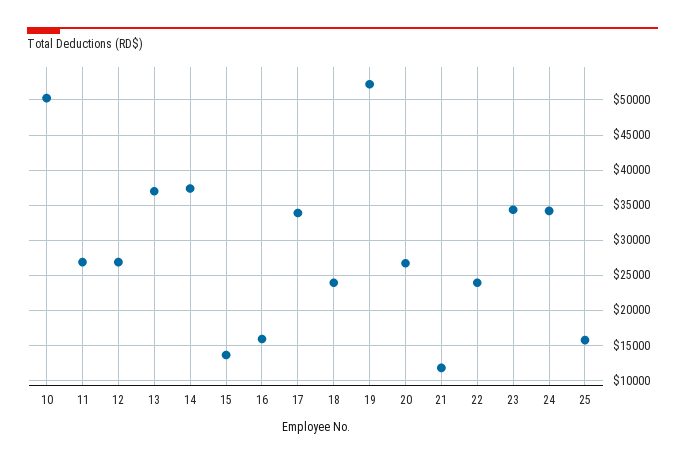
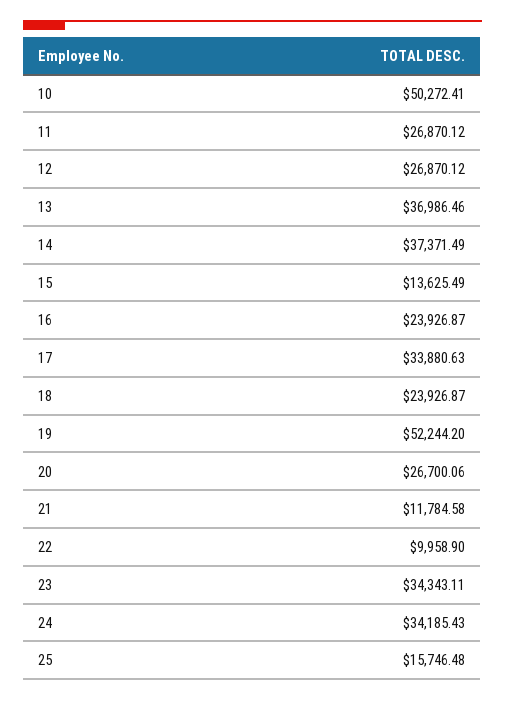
16: 16000 -> 23926.87
22: 24000 -> 9958.9

